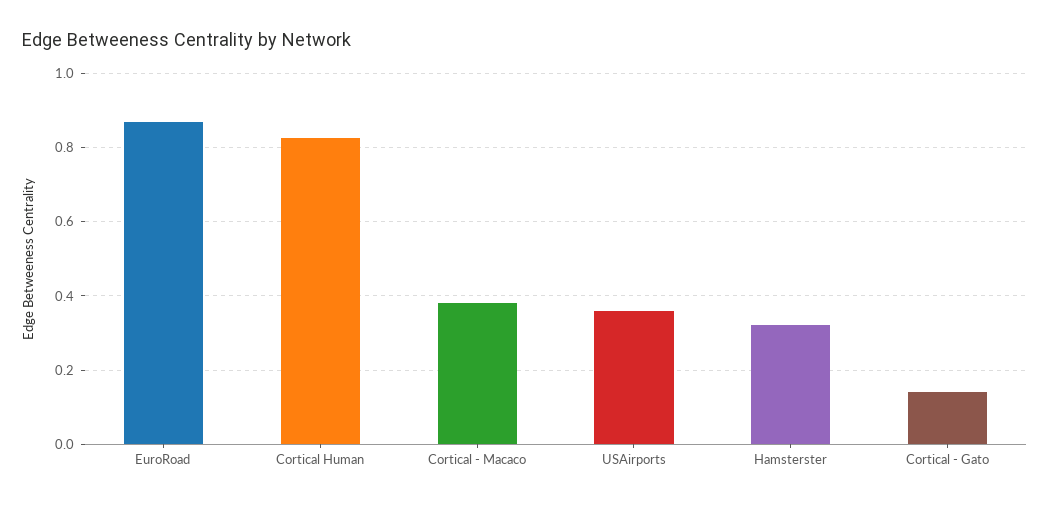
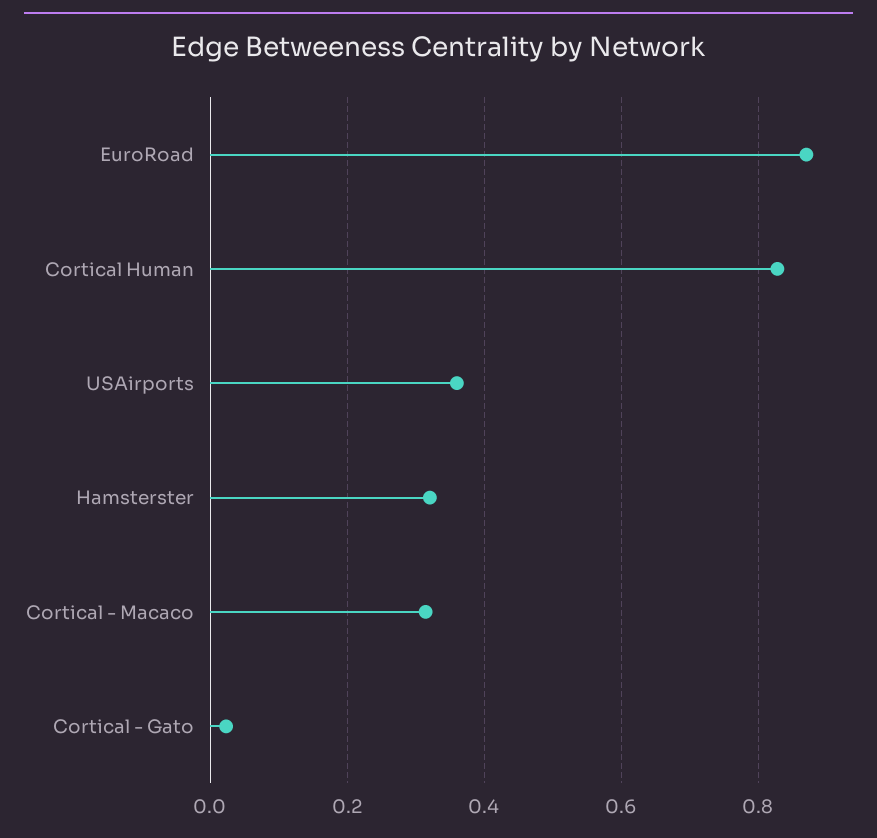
Cortical - Macaco: 0.38 -> 0.32
Cortical - Gato: 0.14 -> 0.02

